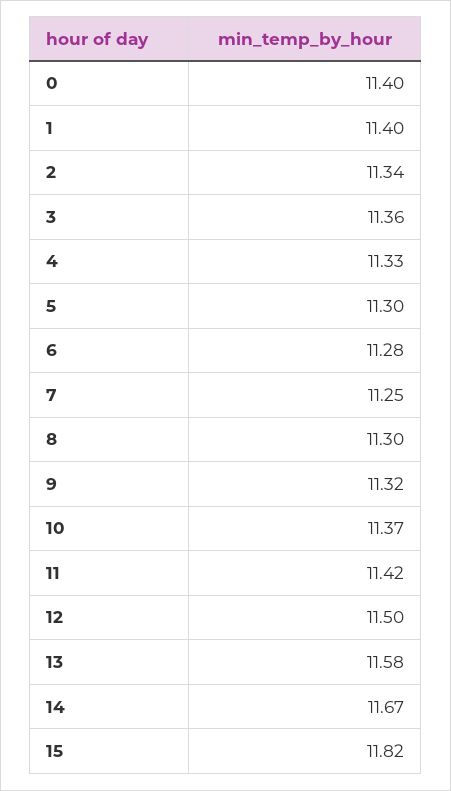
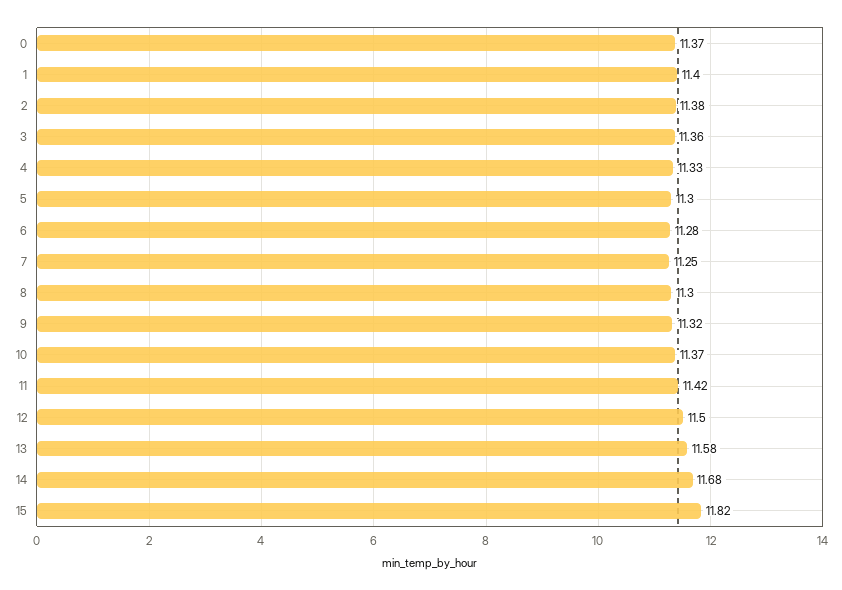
0: 11.4 -> 11.37
2: 11.34 -> 11.38
14: 11.67 -> 11.68

